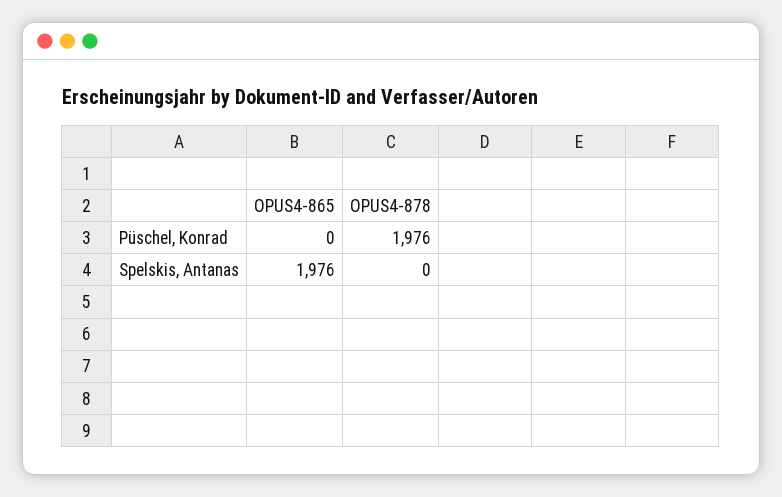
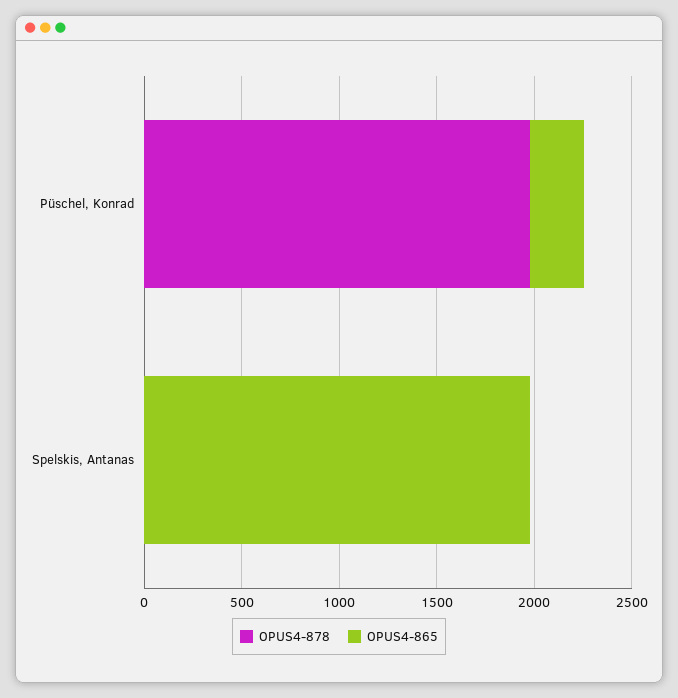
OPUS4-865, Püschel, Konrad: 0 -> 300

